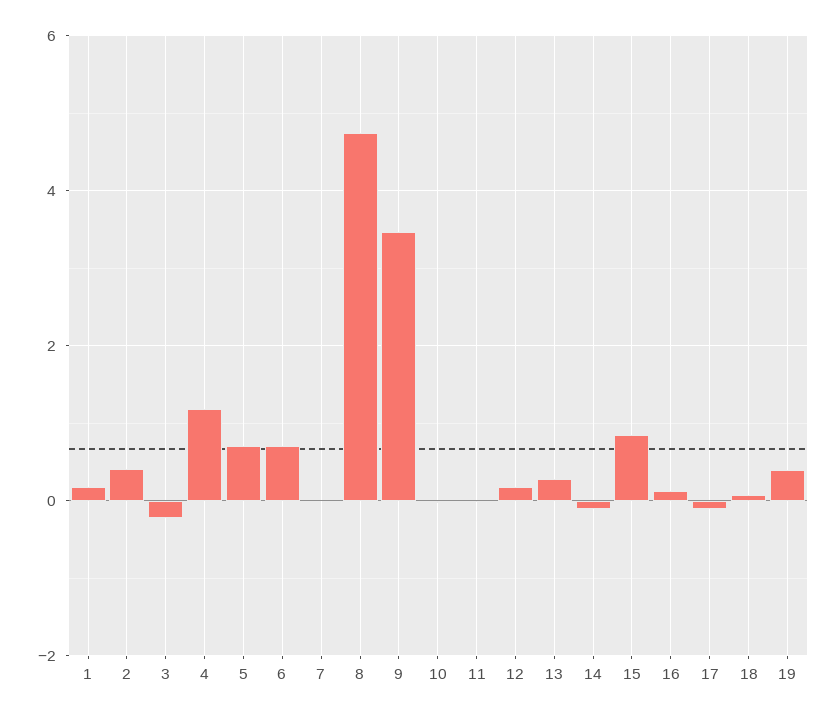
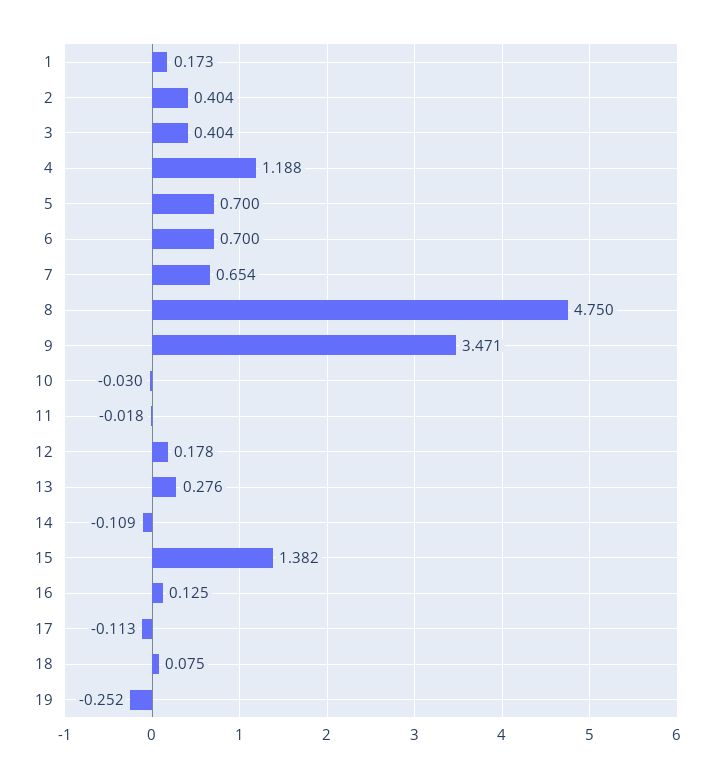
3: -0.2 -> 0.404
7: 0 -> 0.654
15: 0.8 -> 1.382
19: 0.4 -> -0.252

